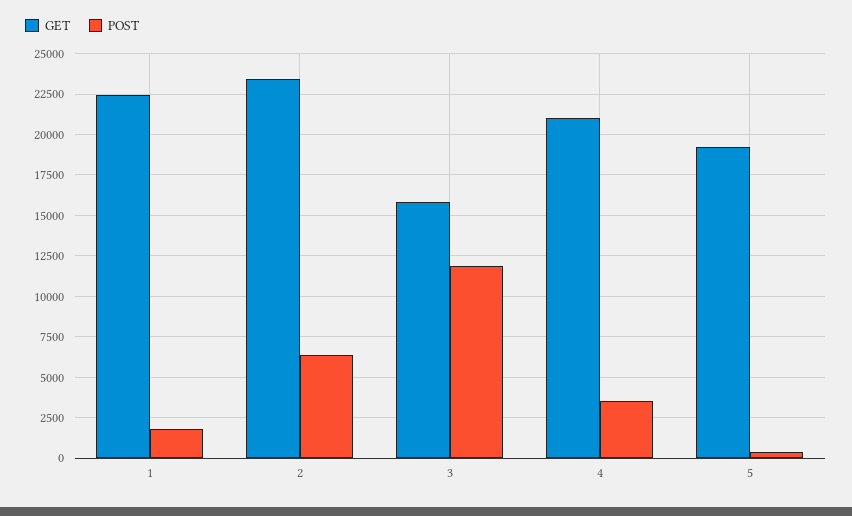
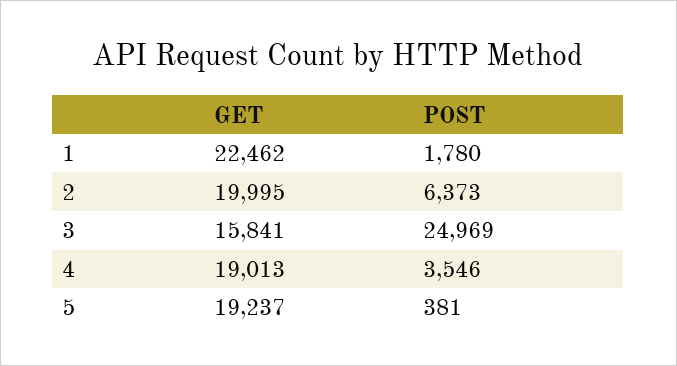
GET, 2: 23500 -> 19995
POST, 3: 12000 -> 24969
GET, 4: 21000 -> 19013

